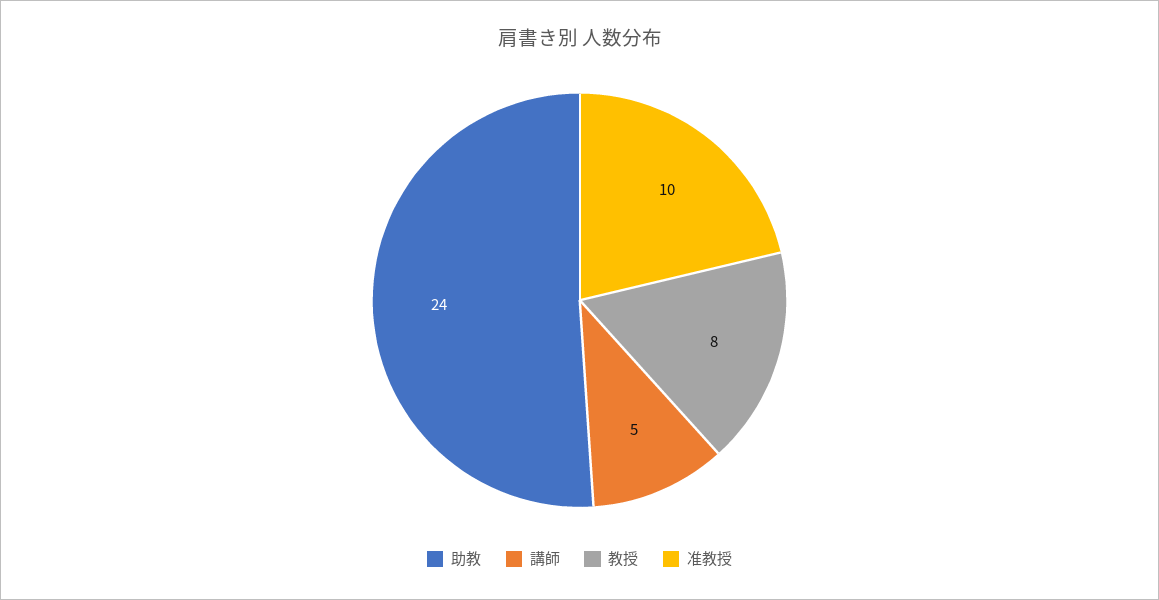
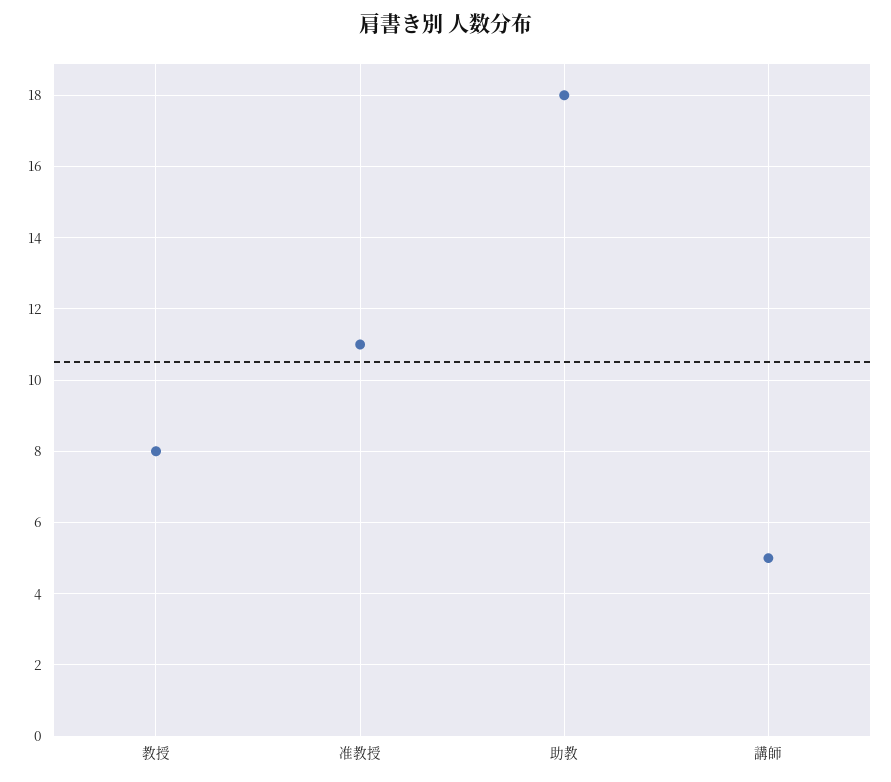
助教: 24 -> 18
准教授: 10 -> 11

